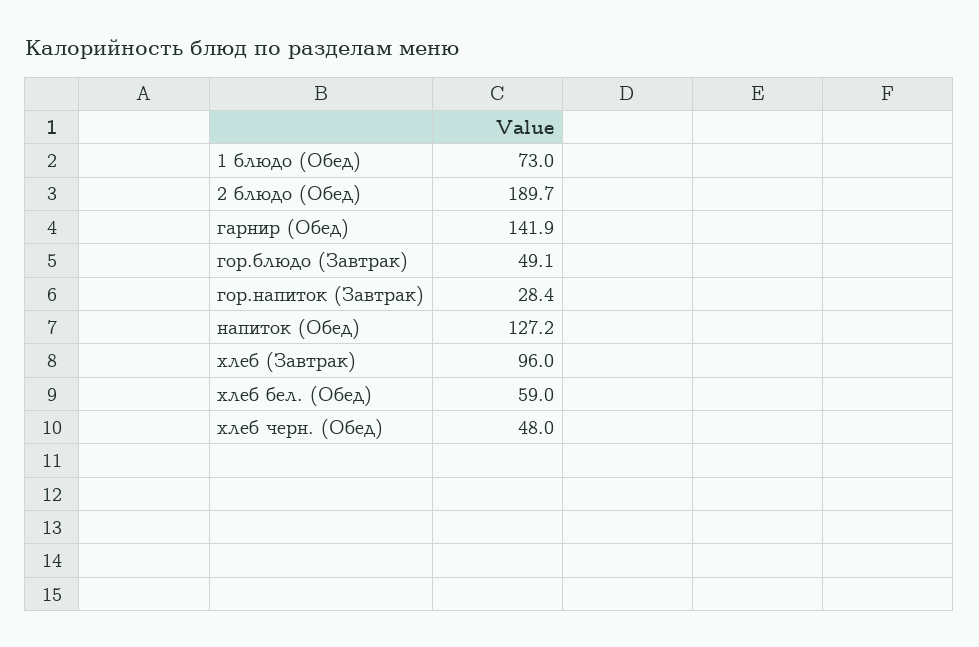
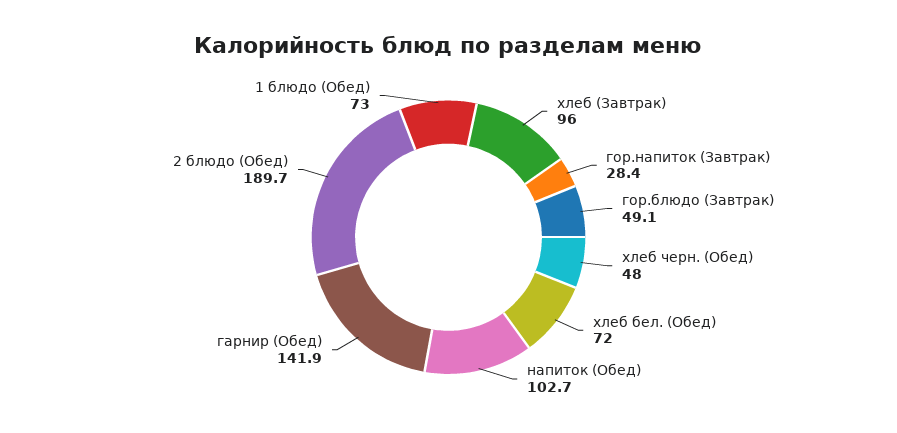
напиток (Обед): 127.2 -> 102.7
хлеб бел. (Обед): 59 -> 72

